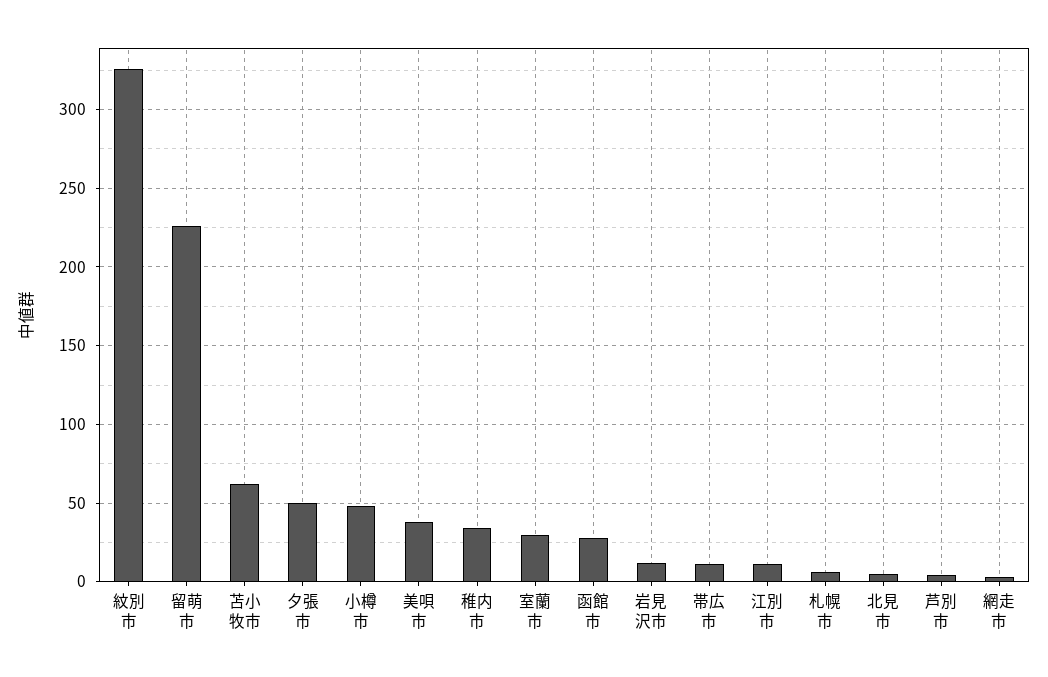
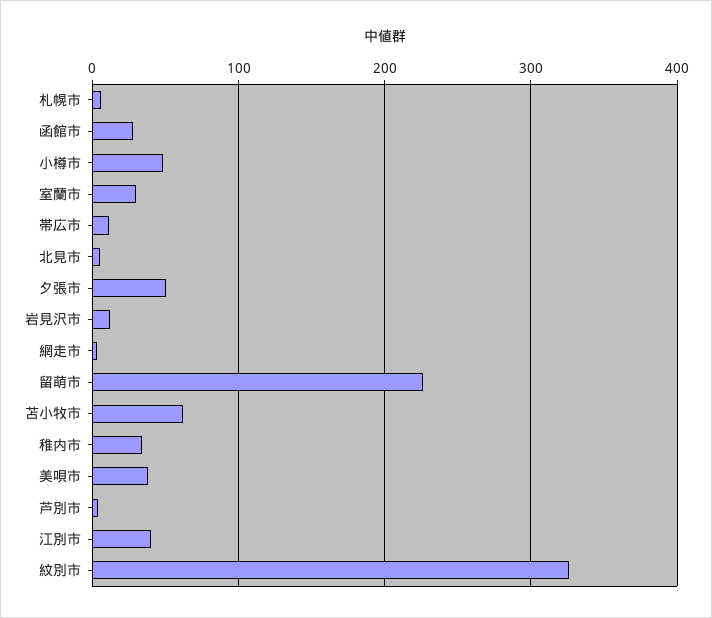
江別市: 10 -> 40

